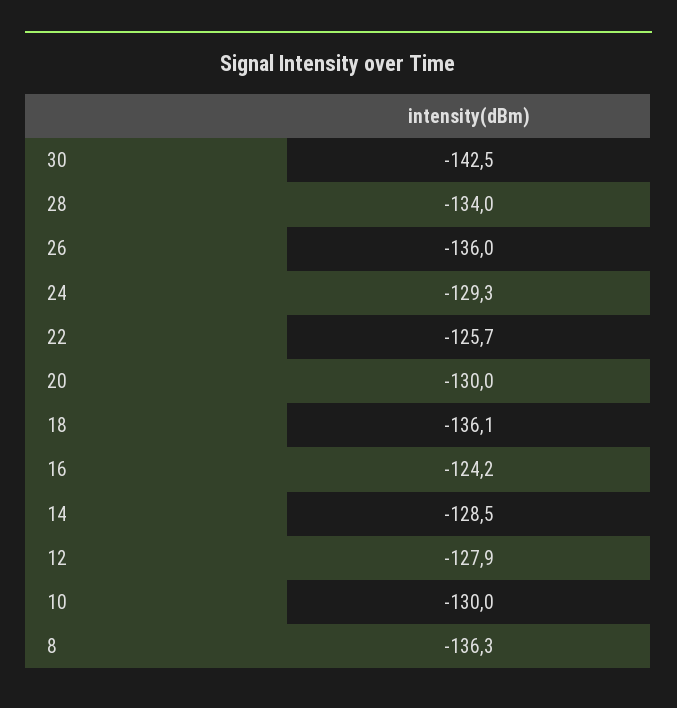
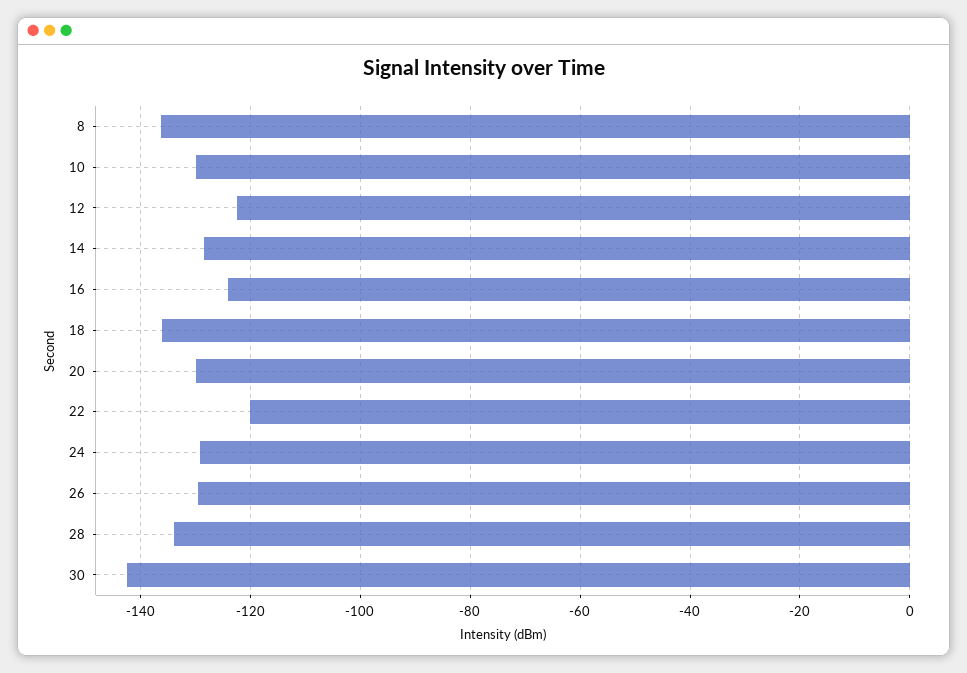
26: -136 -> -130
22: -125.7 -> -120
12: -127.9 -> -122

